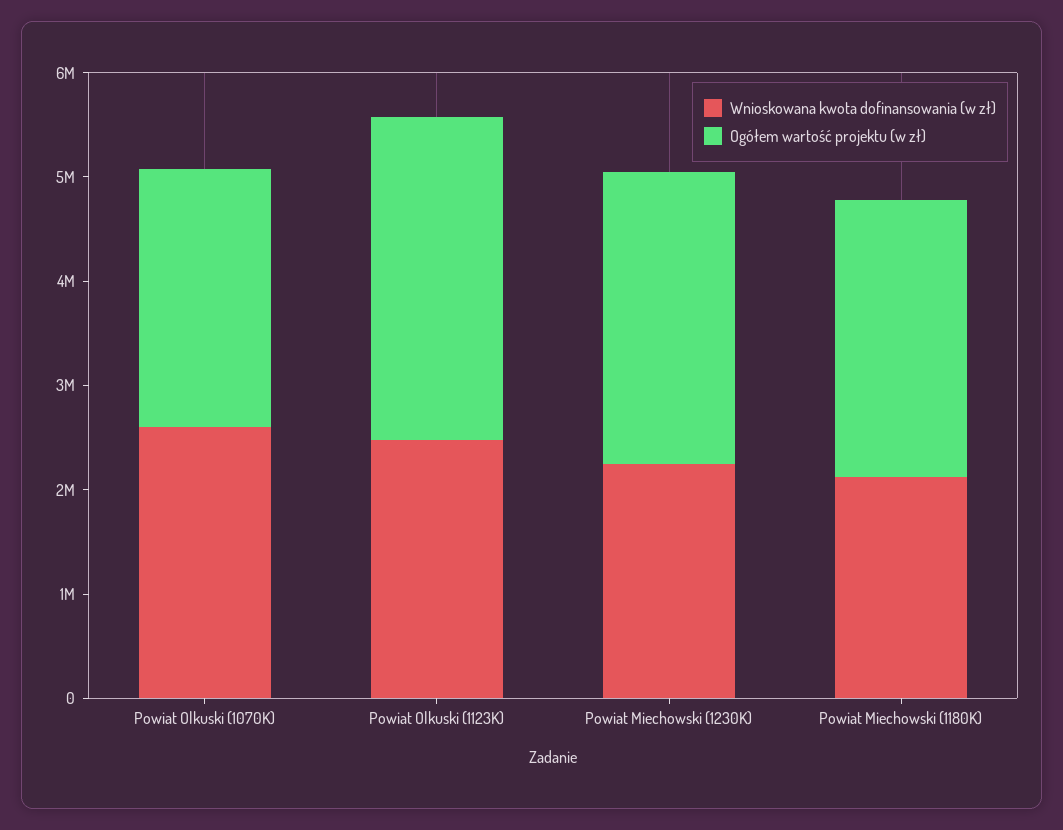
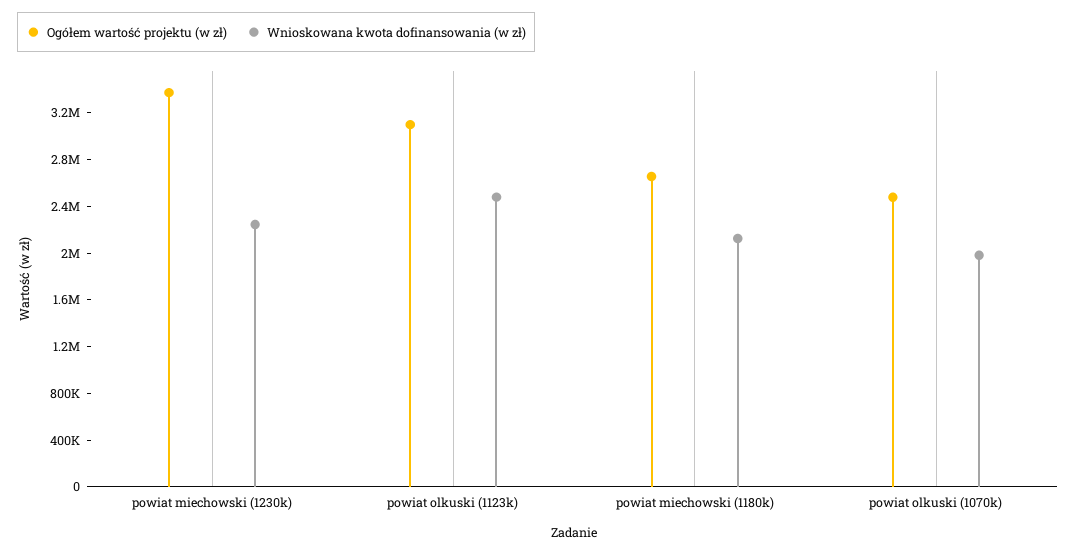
Wnioskowana kwota dofinansowania (w zł), Powiat Olkuski (1070K): 2600000 -> 2000000
Ogółem wartość projektu (w zł), Powiat Miechowski (1230K): 2800000 -> 3400000

